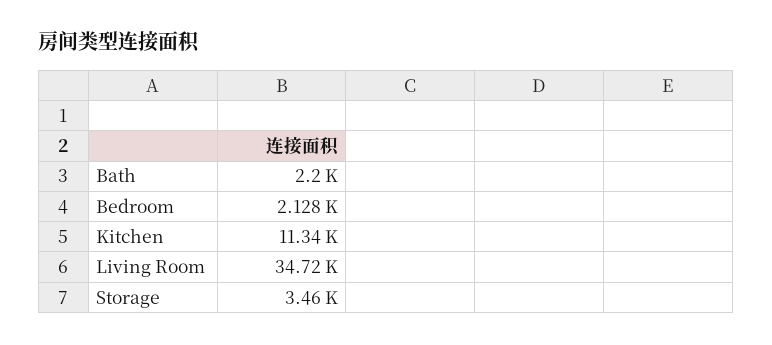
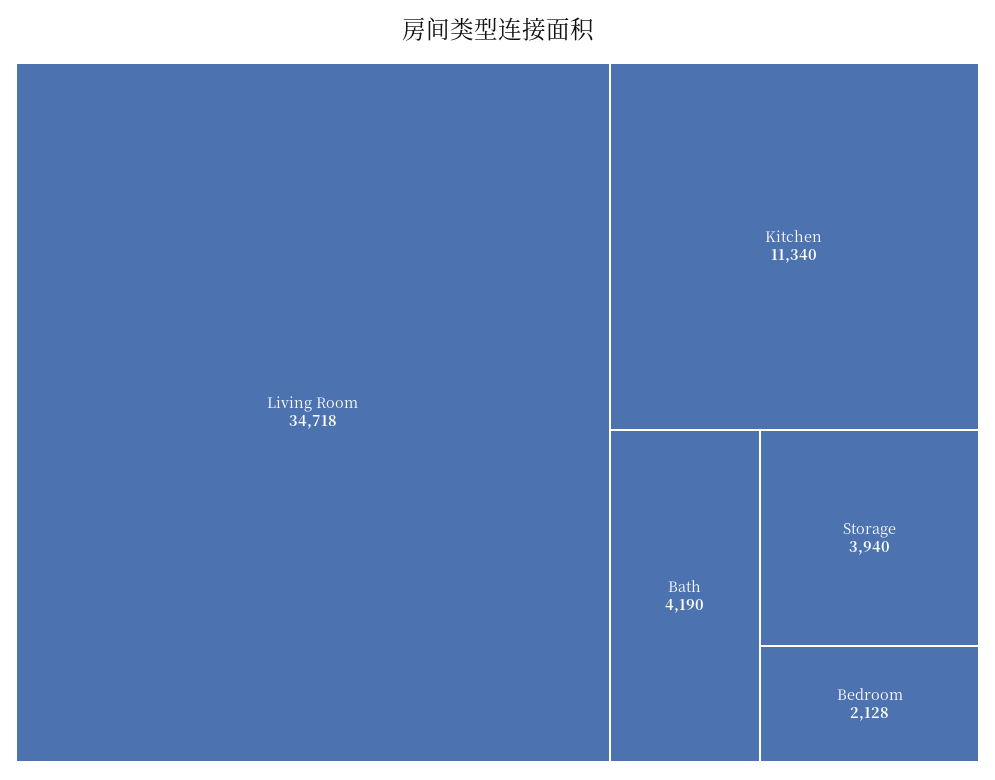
Bath: 2200 -> 4190
Storage: 3460 -> 3940

